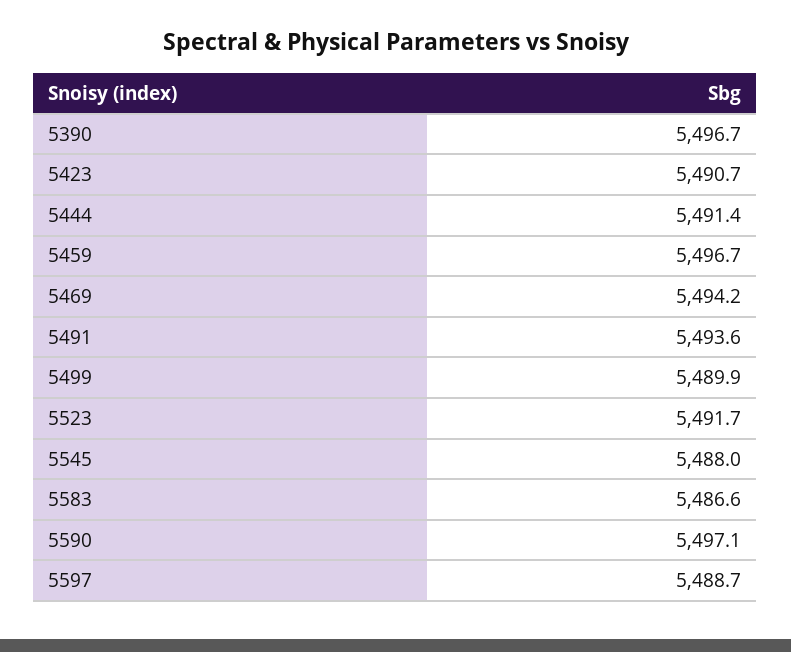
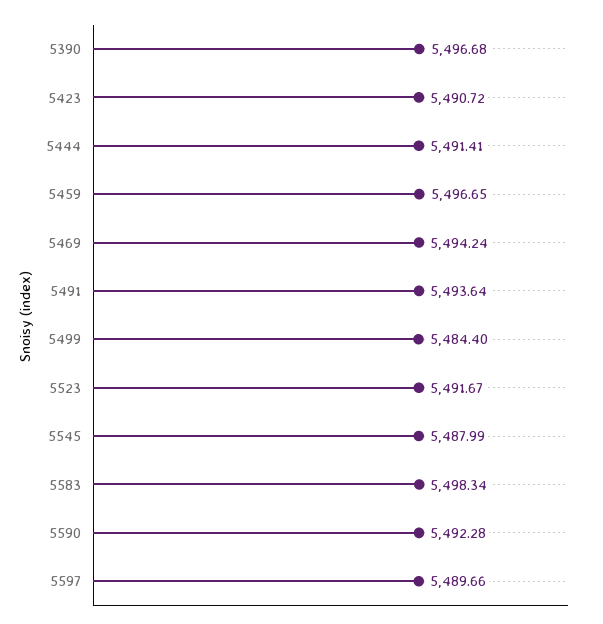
5499: 5489.9 -> 5484.4
5583: 5486.6 -> 5498.34
5590: 5497.1 -> 5492.28
5597: 5488.7 -> 5489.66

